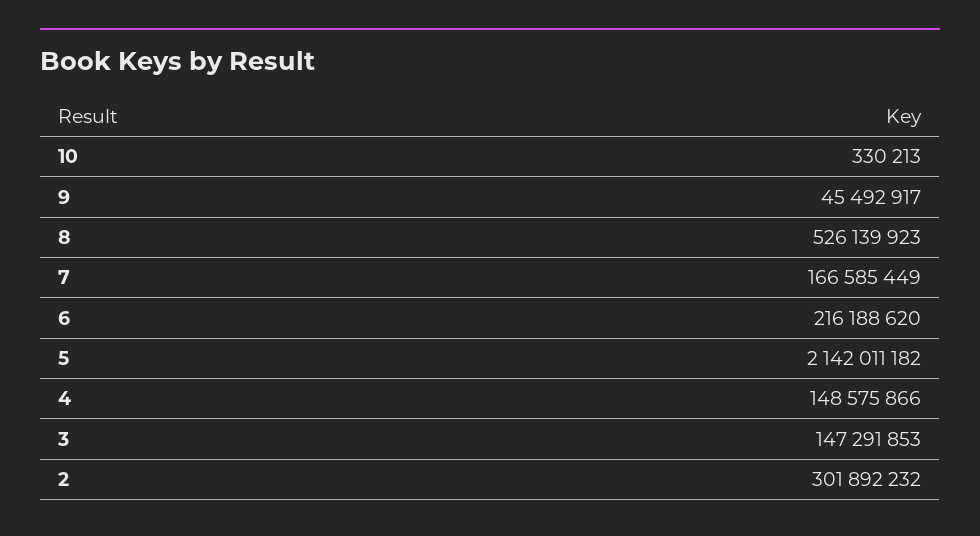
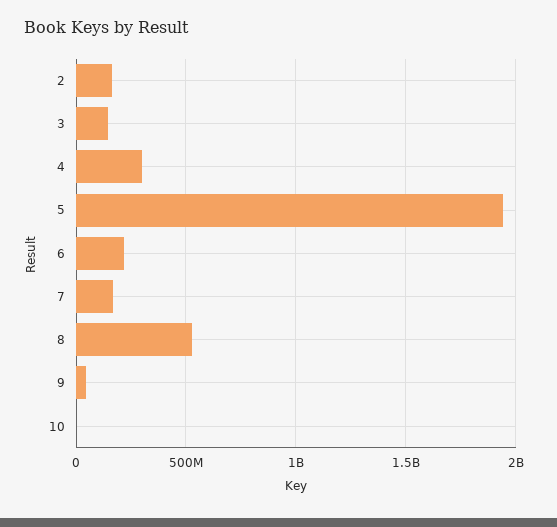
5: 2142011182 -> 1950000000
4: 148575866 -> 300000000
2: 301892232 -> 150000000

